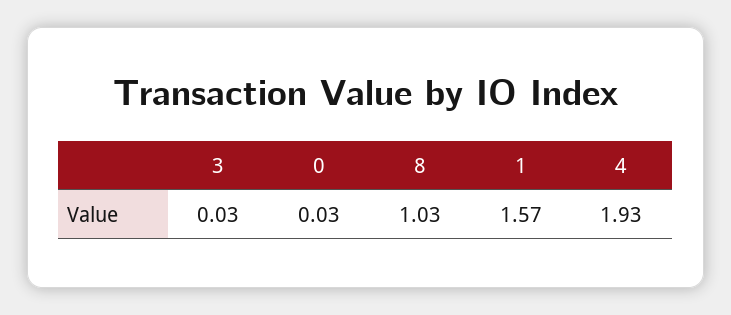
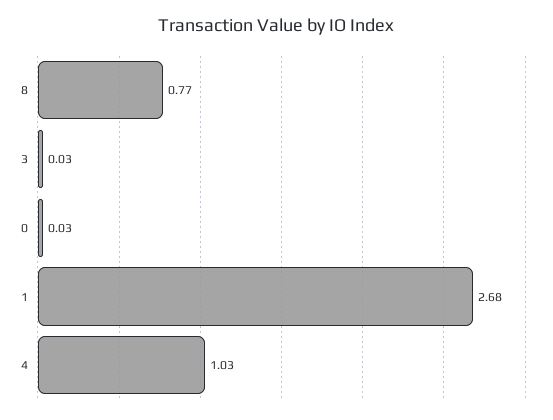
8: 1.03 -> 0.77
1: 1.57 -> 2.68
4: 1.93 -> 1.03

